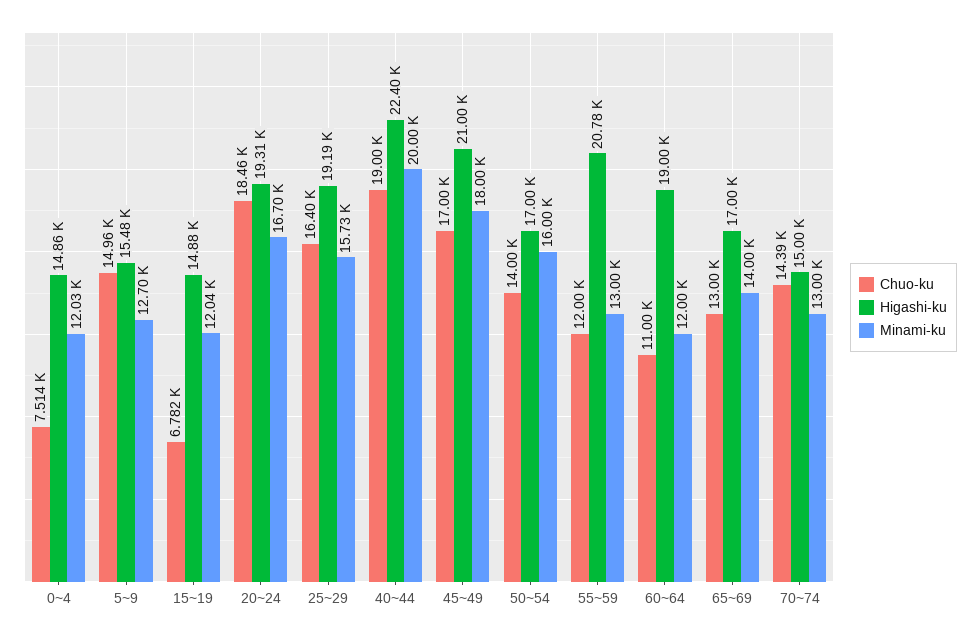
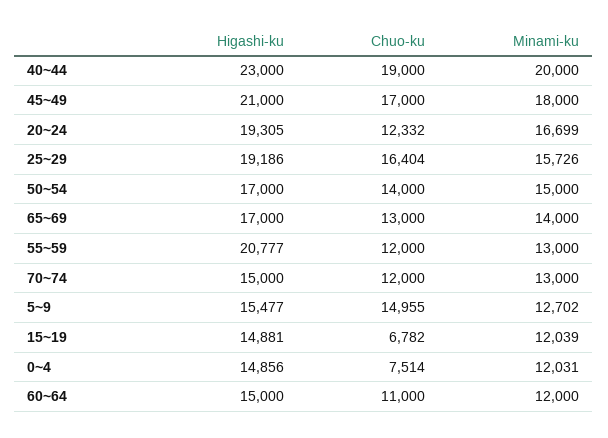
Chuo-ku, 20~24: 18460 -> 12332
Higashi-ku, 40~44: 22400 -> 23000
Minami-ku, 50~54: 16000 -> 15000
Higashi-ku, 60~64: 19000 -> 15000
Chuo-ku, 70~74: 14390 -> 12000

